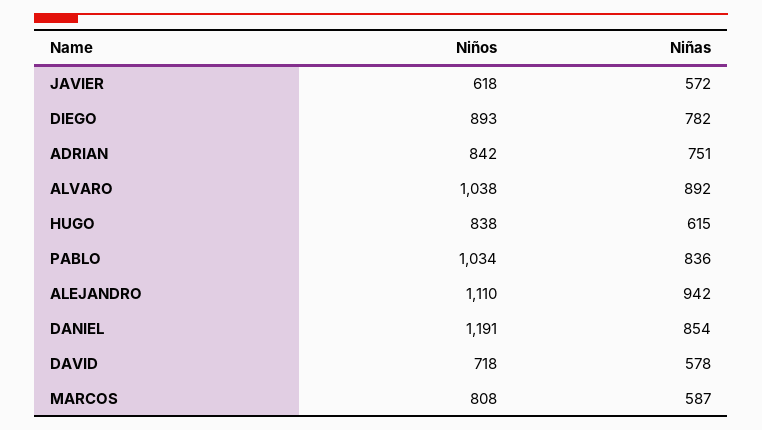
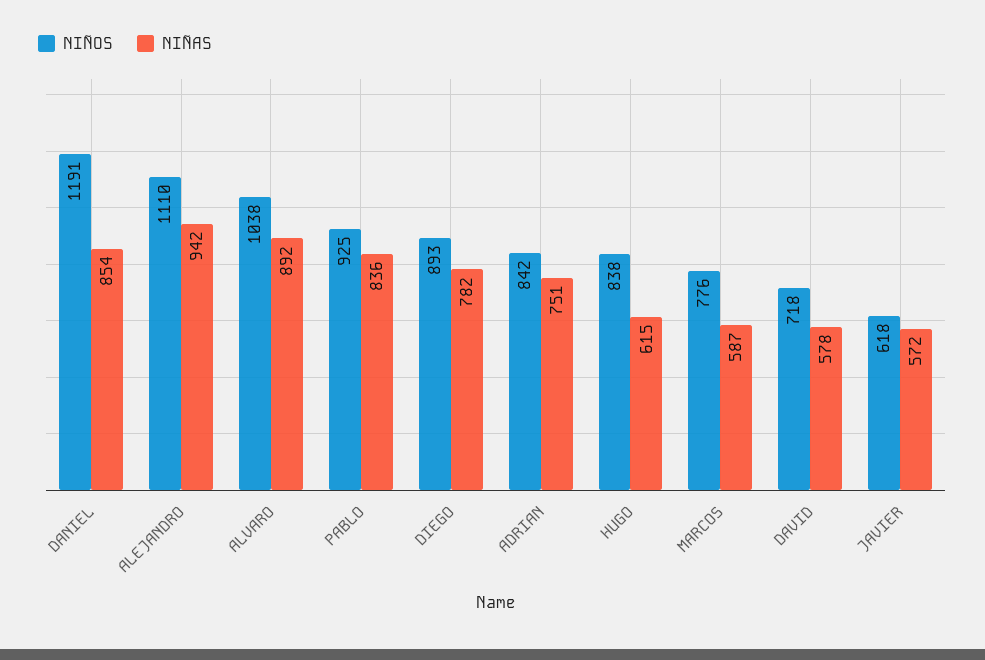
Niños, PABLO: 1034 -> 925
Niños, MARCOS: 808 -> 776

